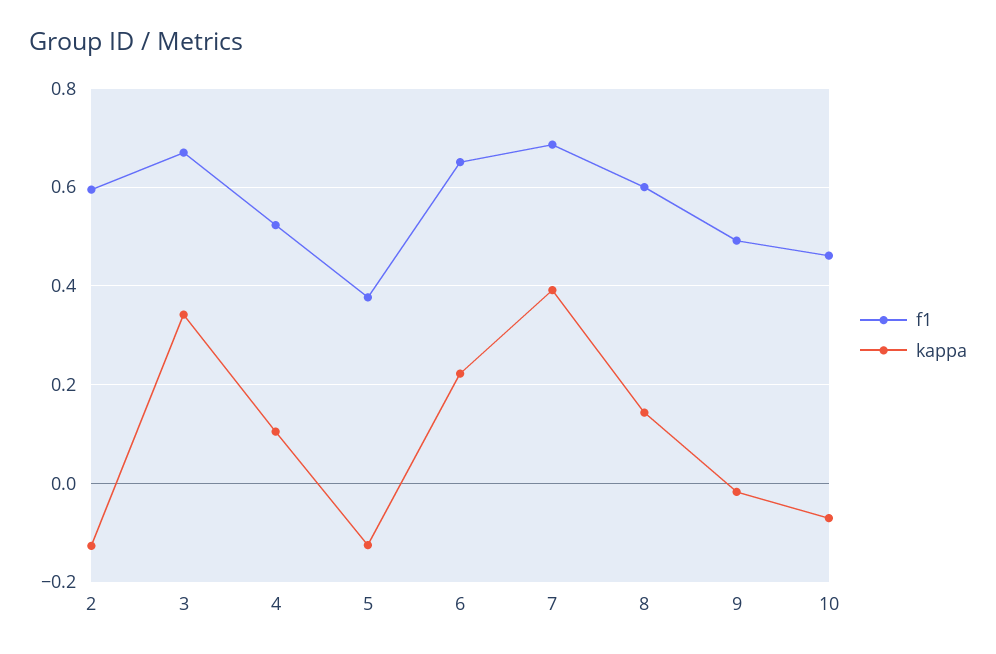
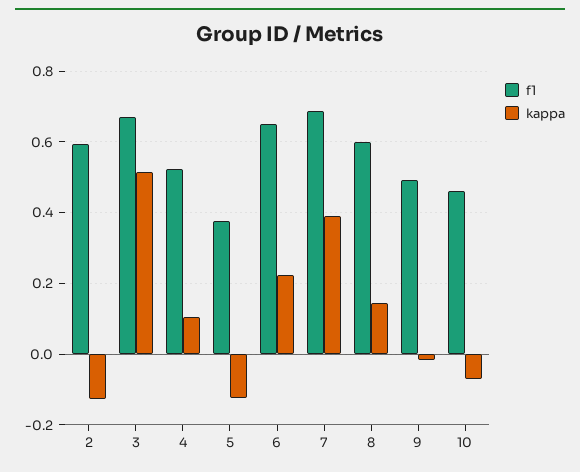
kappa, 3: 0.34 -> 0.52

